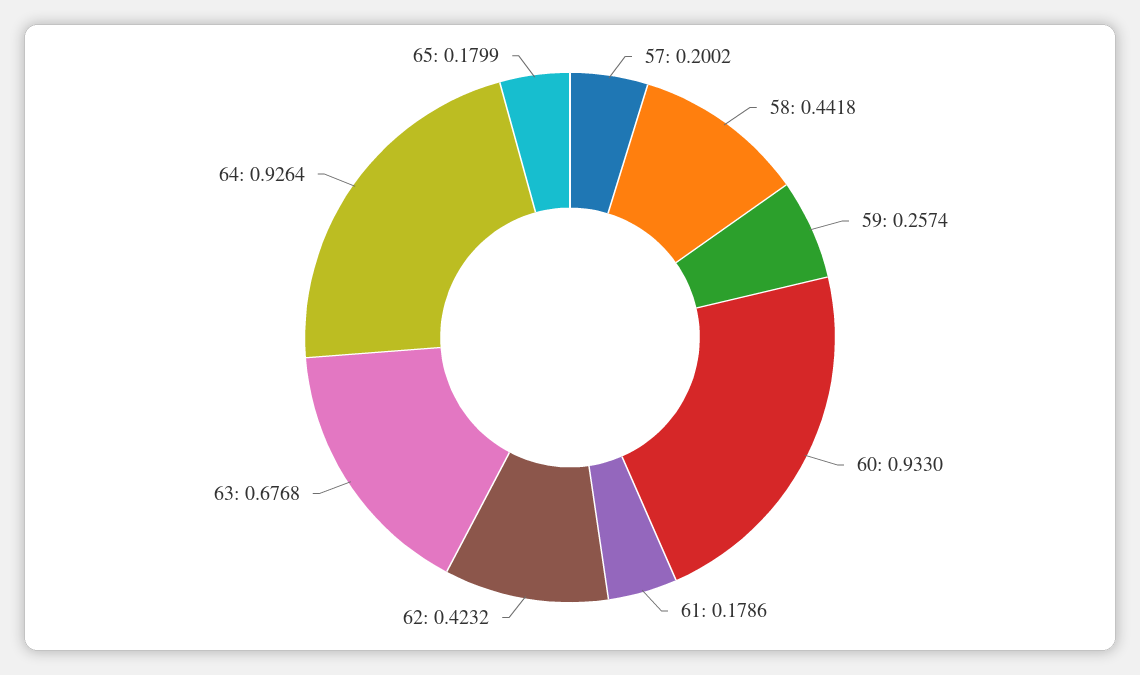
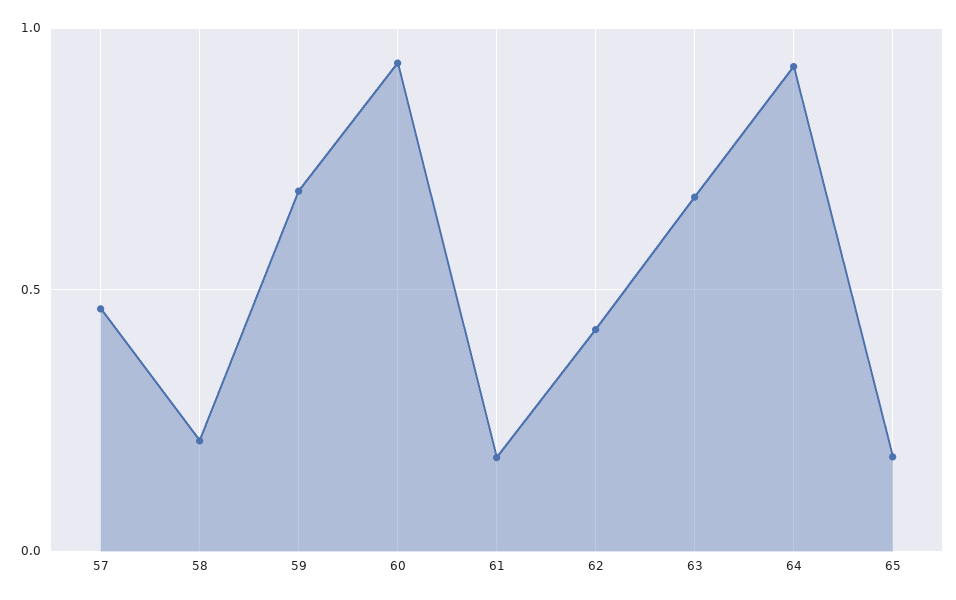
57: 0.2002 -> 0.45
58: 0.4418 -> 0.2
59: 0.2574 -> 0.7

